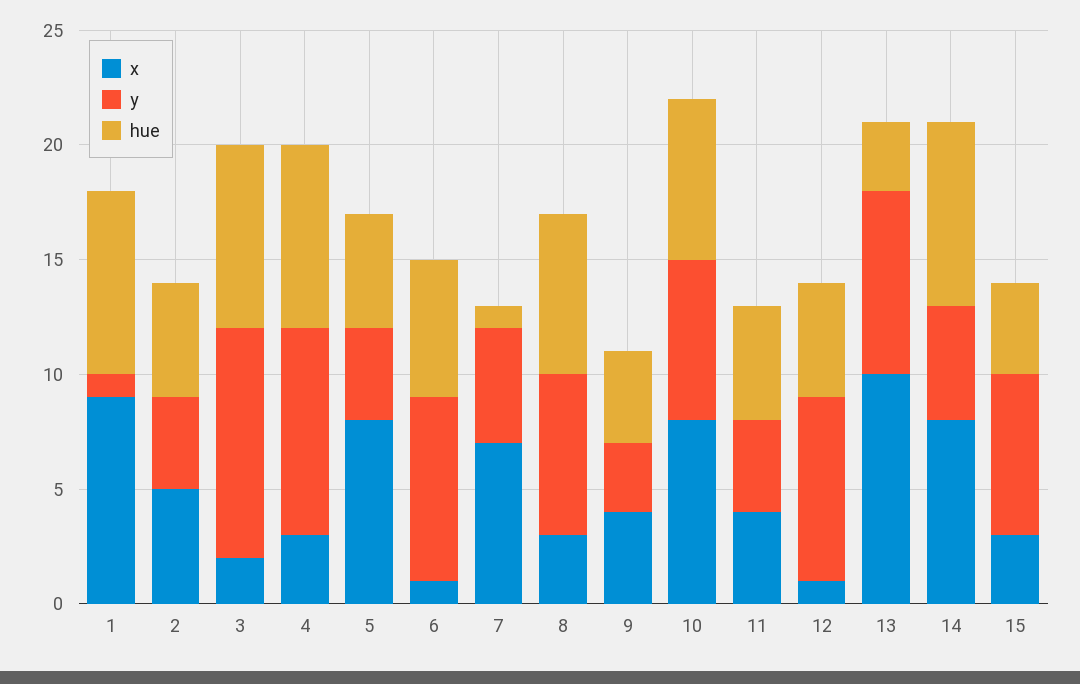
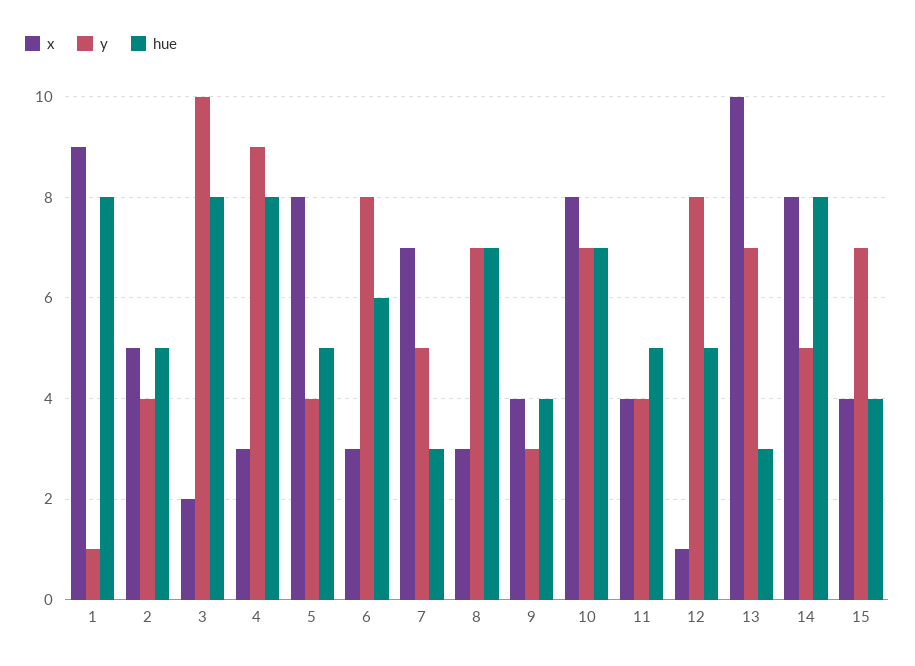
x, 6: 1 -> 3
hue, 7: 1 -> 3
y, 13: 8 -> 7
x, 15: 3 -> 4

